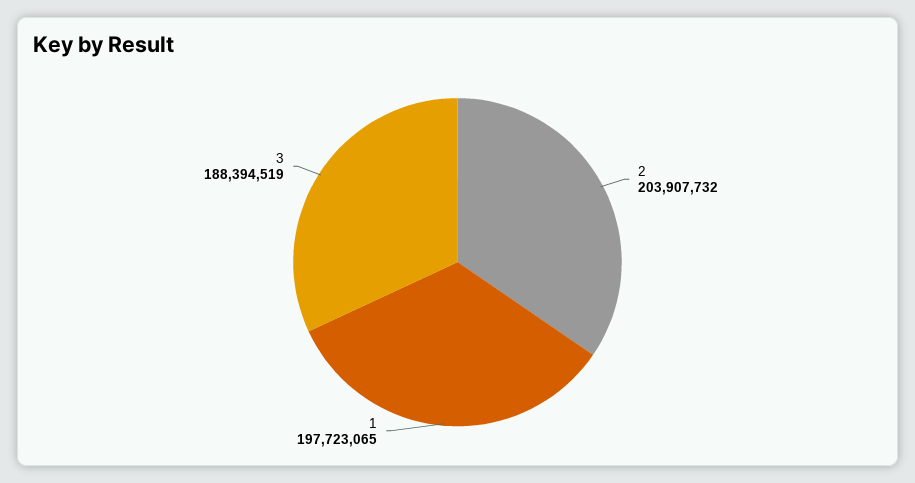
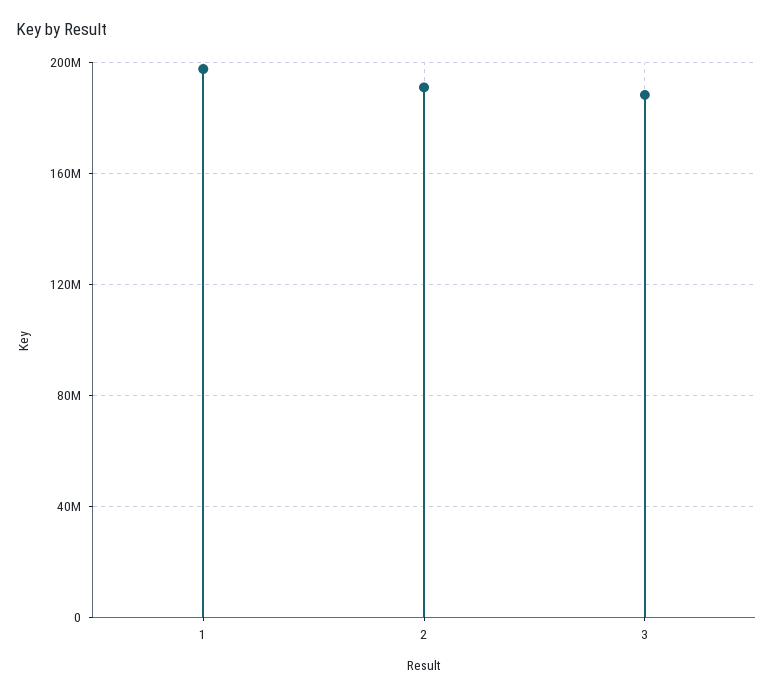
2: 203907732 -> 190000000

